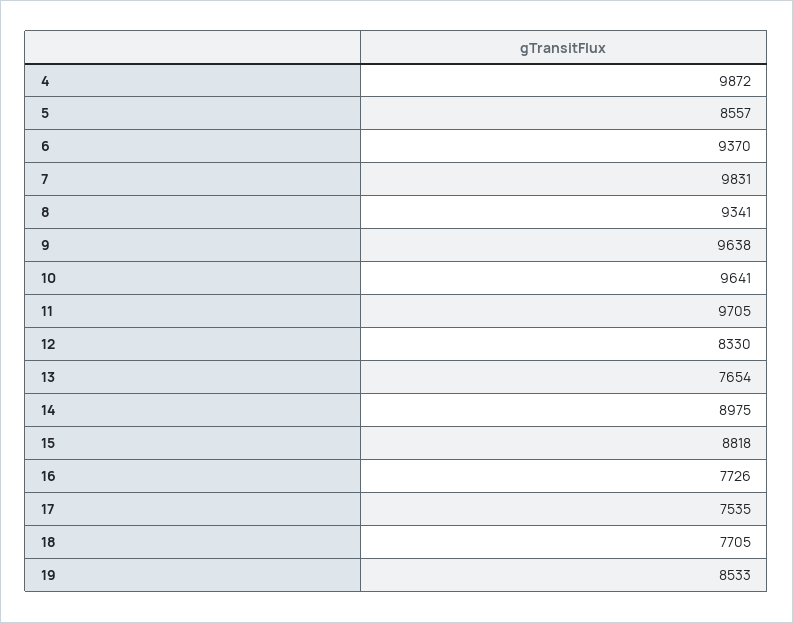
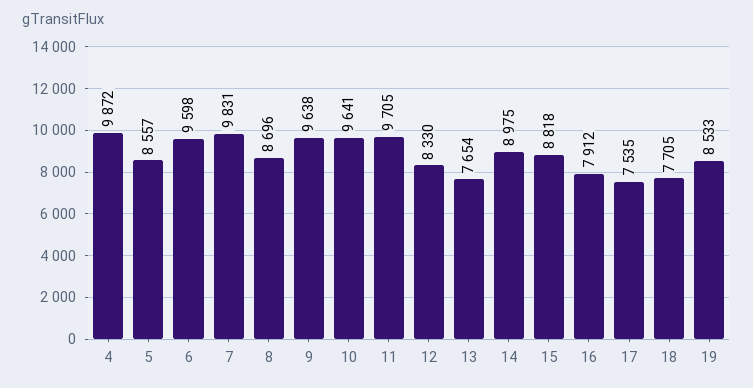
6: 9370 -> 9598
8: 9341 -> 8696
16: 7726 -> 7912

